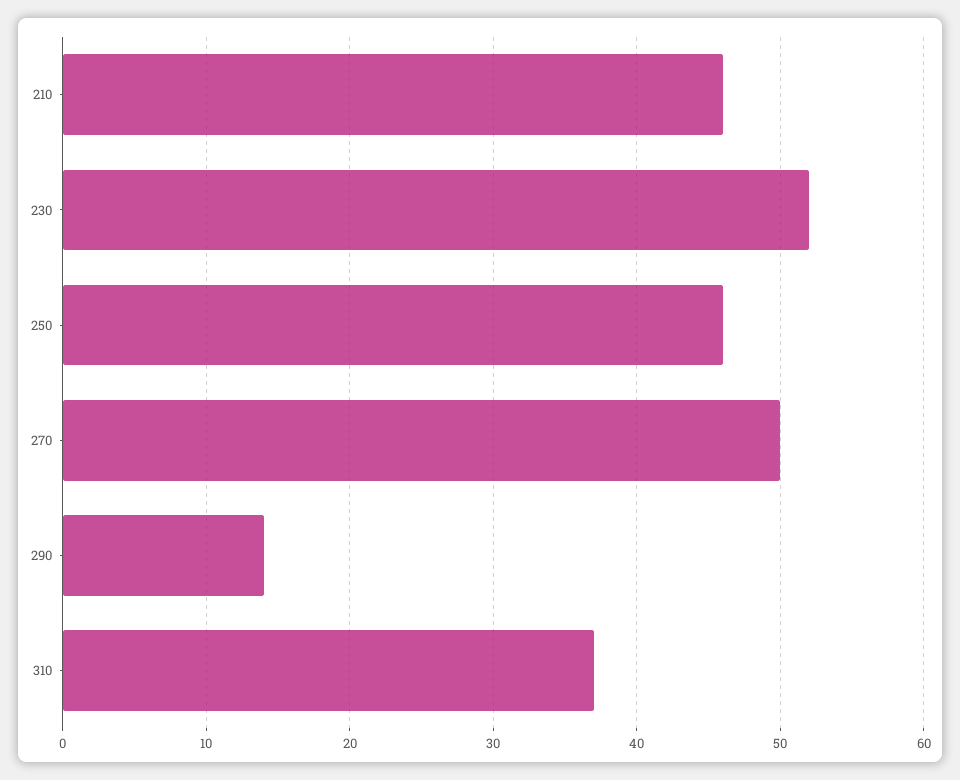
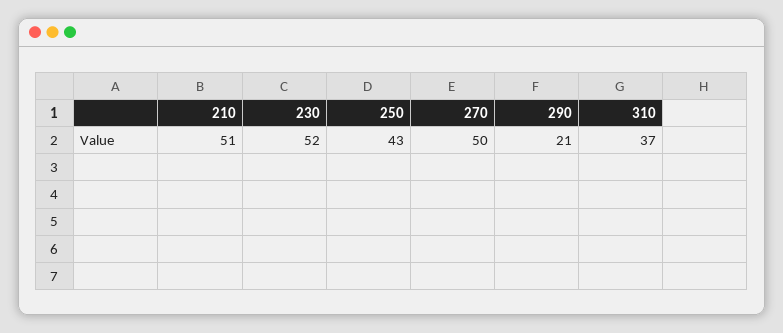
210: 46 -> 51
250: 46 -> 43
290: 14 -> 21

